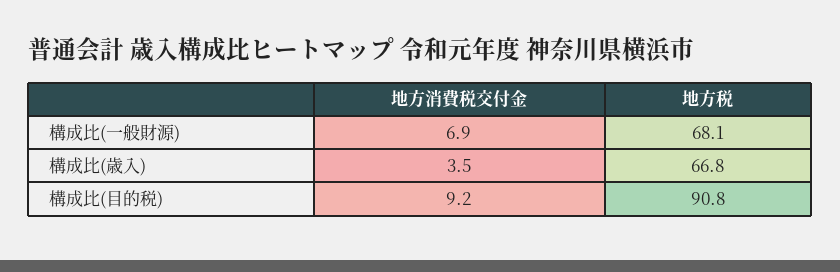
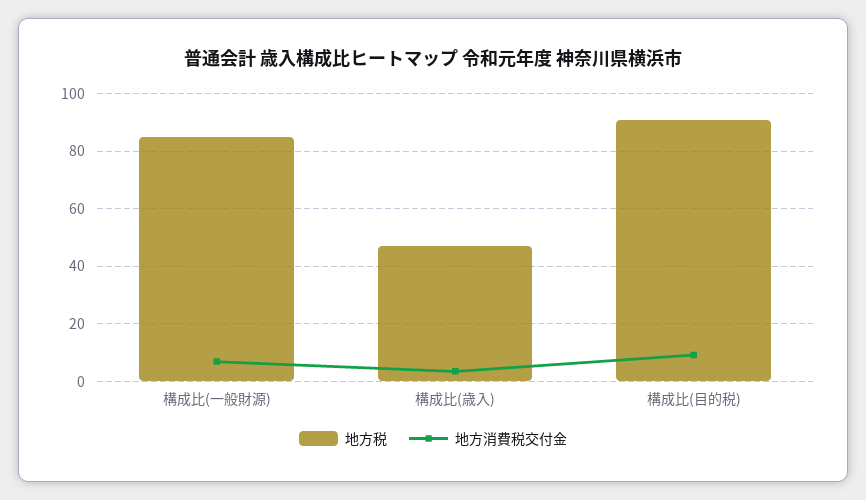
地方税, 構成比(一般財源): 68.1 -> 85
地方税, 構成比(歳入): 66.8 -> 47.5

